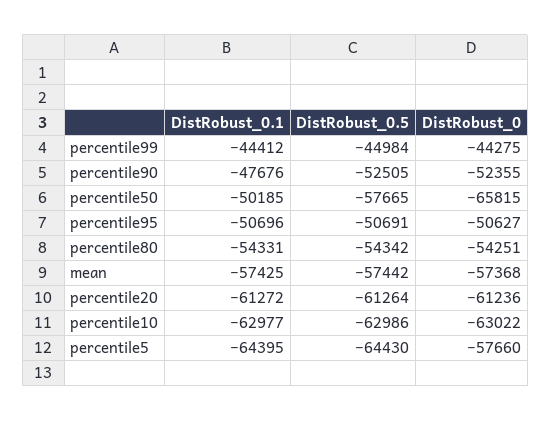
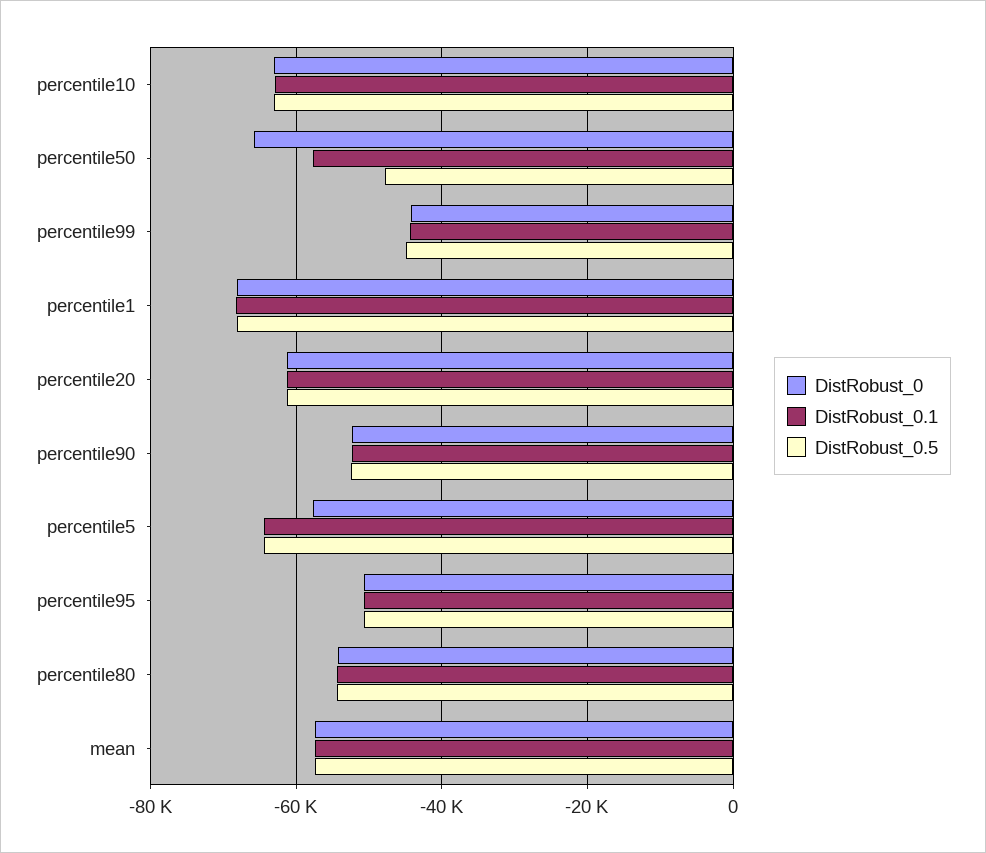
DistRobust_0.1, percentile90: -47676 -> -52000
DistRobust_0.1, percentile50: -50185 -> -58000
DistRobust_0.5, percentile50: -57665 -> -48000
DistRobust_0, percentile1: none -> -68000
DistRobust_0.1, percentile1: none -> -68000
DistRobust_0.5, percentile1: none -> -68000

